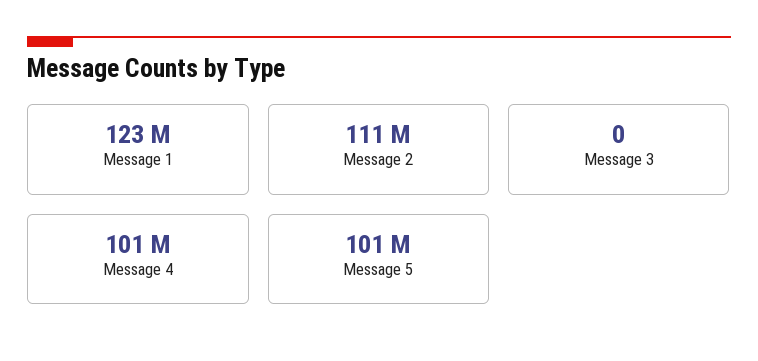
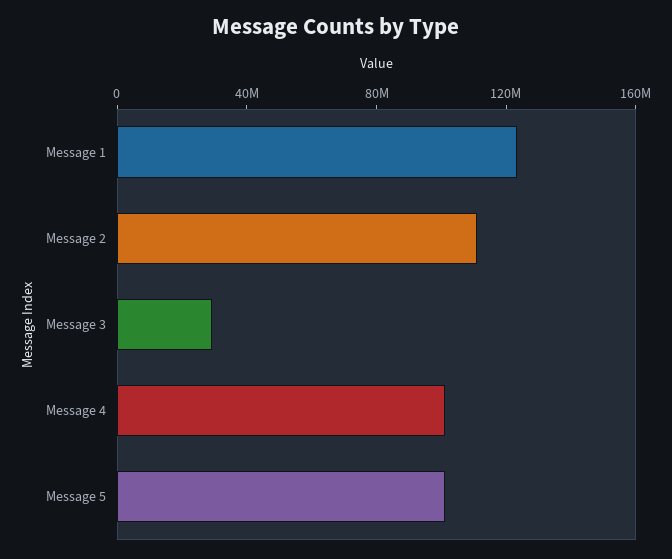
Message 3: 0 -> 30000000

